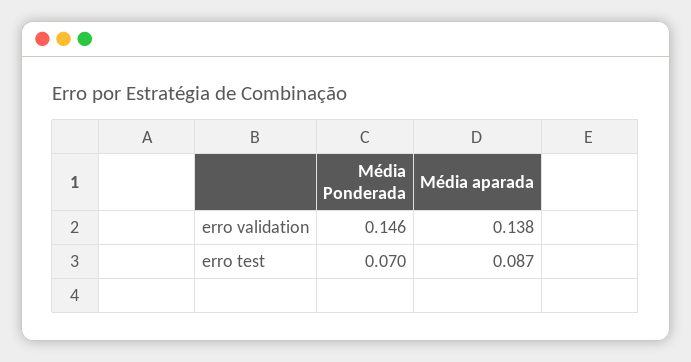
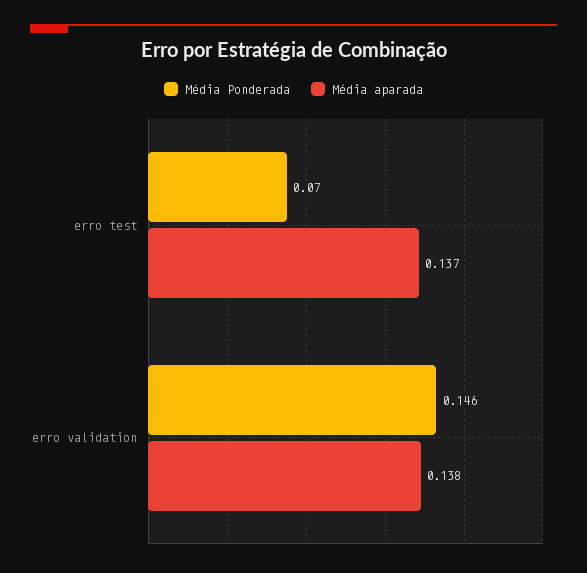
Média aparada, erro test: 0.087 -> 0.137

